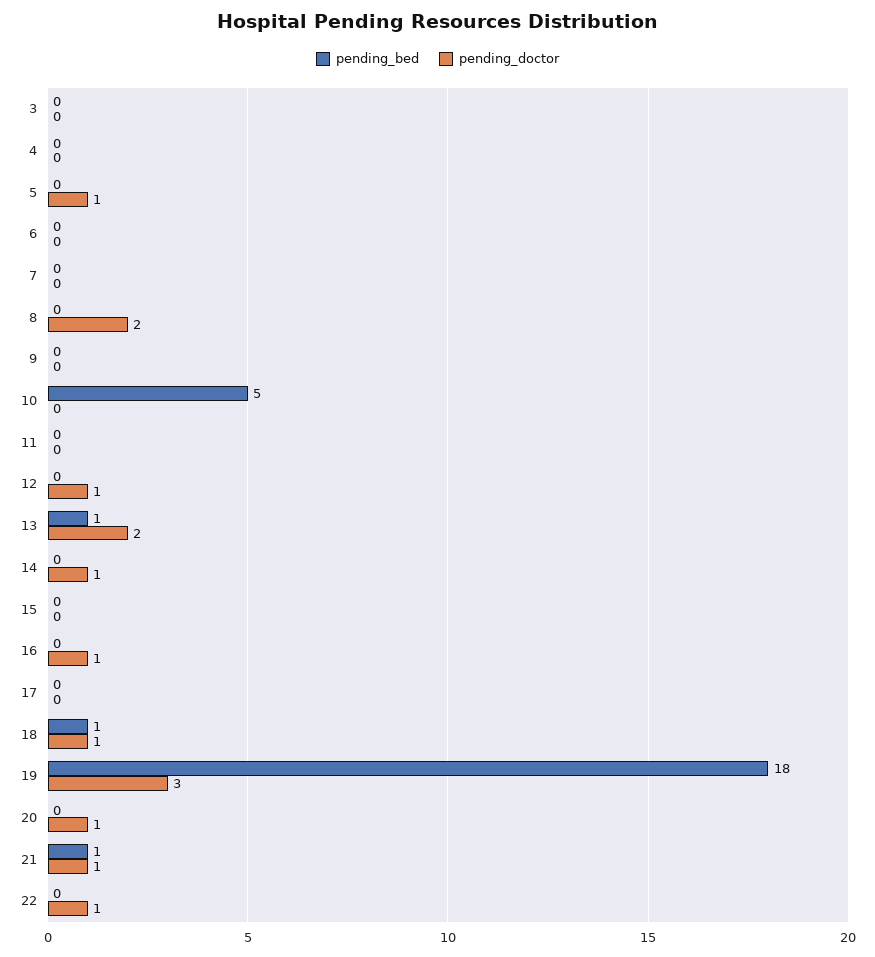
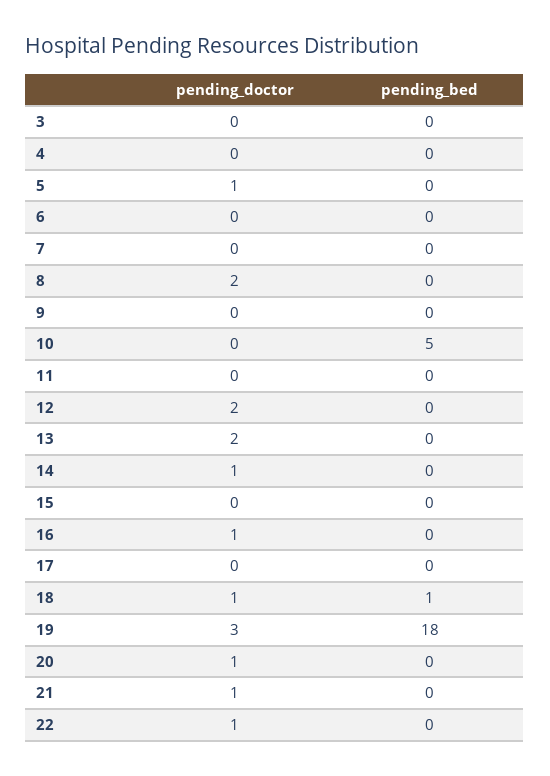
pending_doctor, 12: 1 -> 2
pending_bed, 13: 1 -> 0
pending_bed, 21: 1 -> 0

